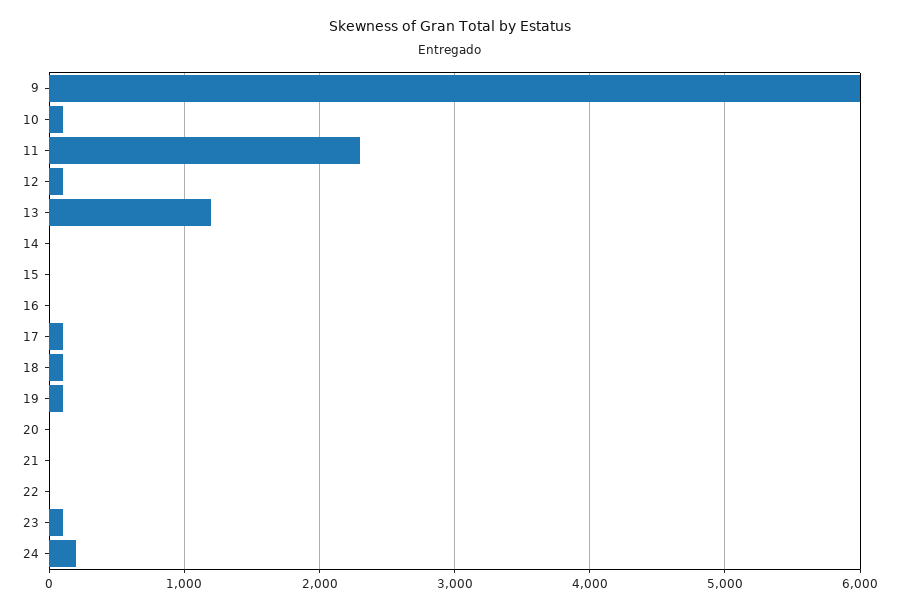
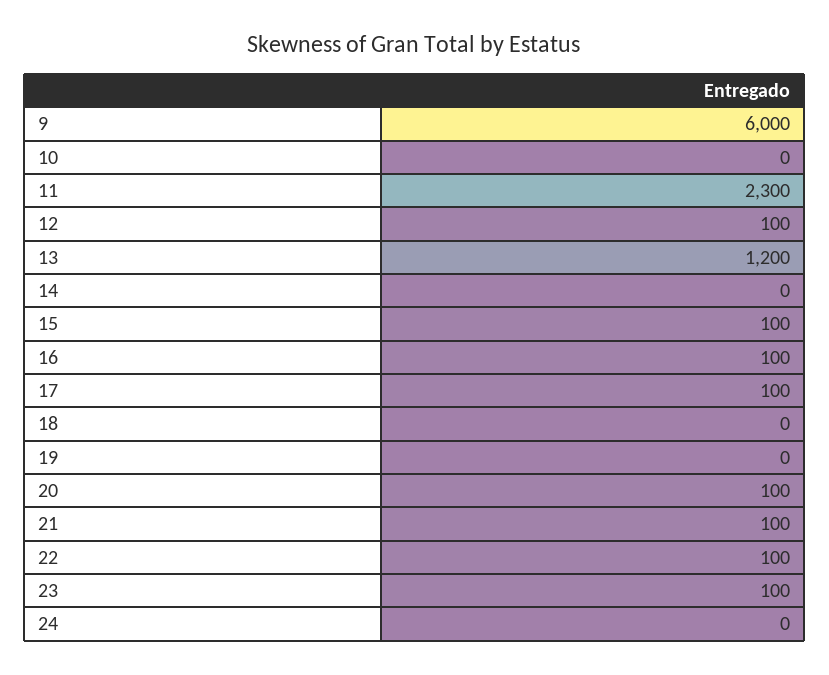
10: 100 -> 0
15: 0 -> 100
16: 0 -> 100
18: 100 -> 0
19: 100 -> 0
20: 0 -> 100
21: 0 -> 100
22: 0 -> 100
24: 200 -> 0

